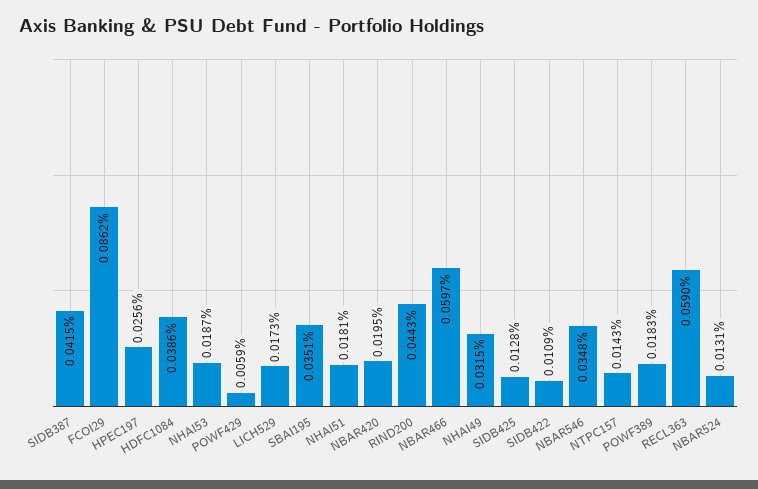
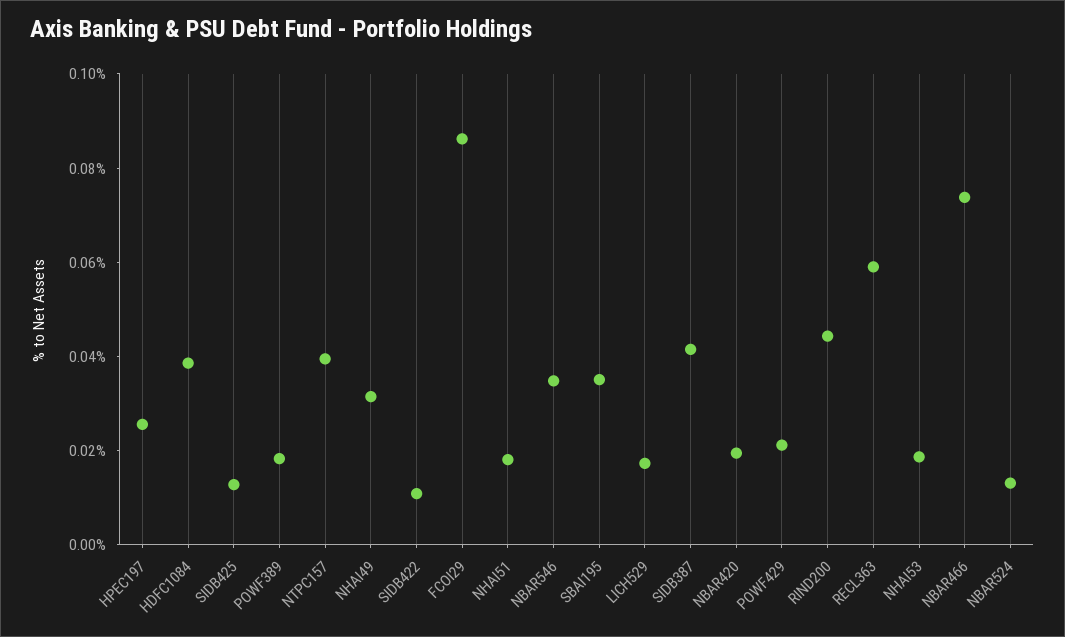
POWF429: 0.0059 -> 0.02
NBAR466: 0.0597 -> 0.075
NTPC157: 0.0143 -> 0.04

